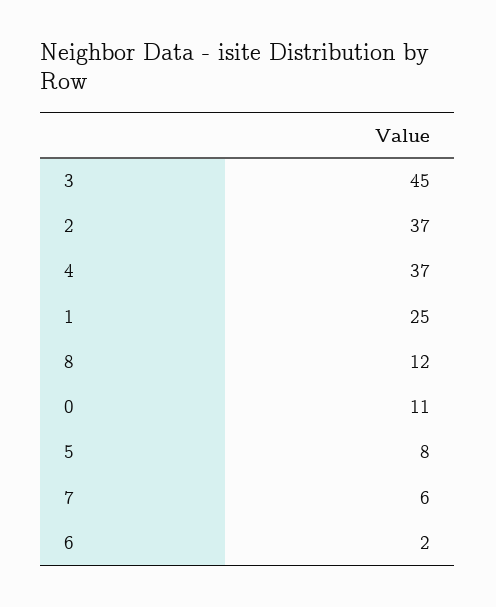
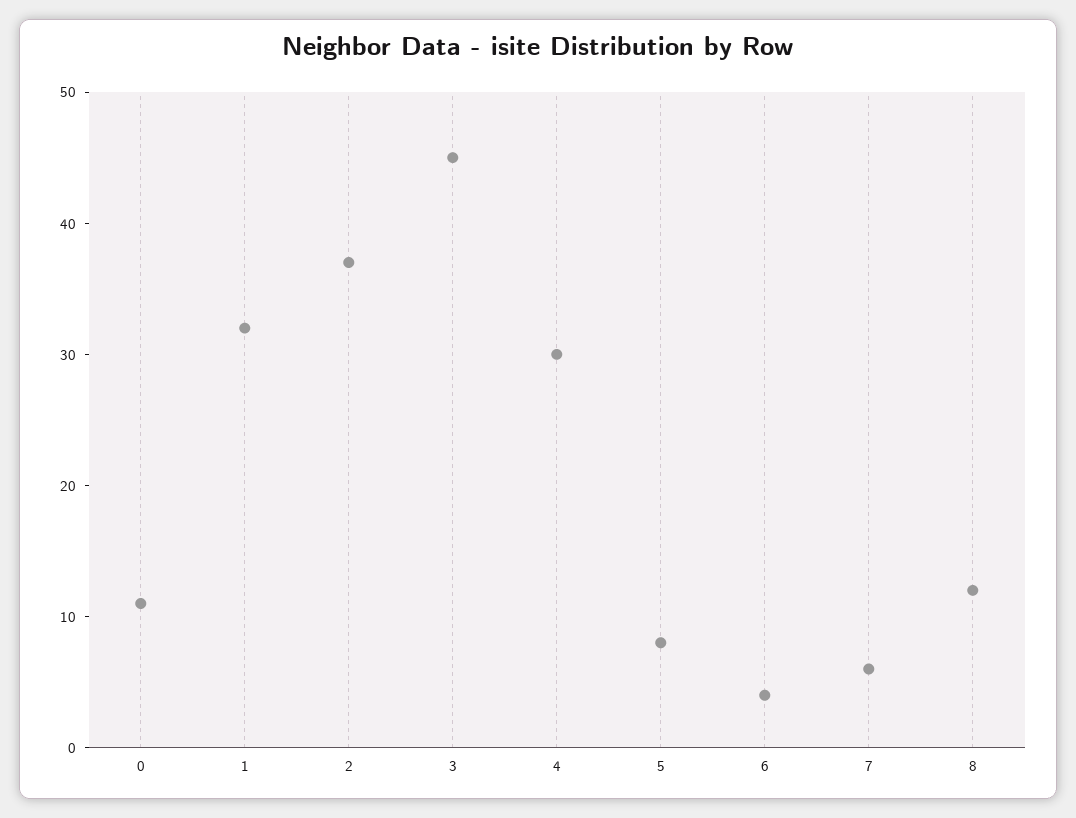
4: 37 -> 30
1: 25 -> 32
6: 2 -> 4

